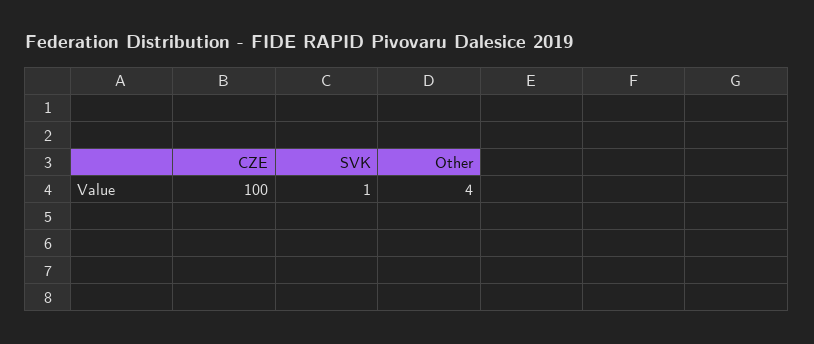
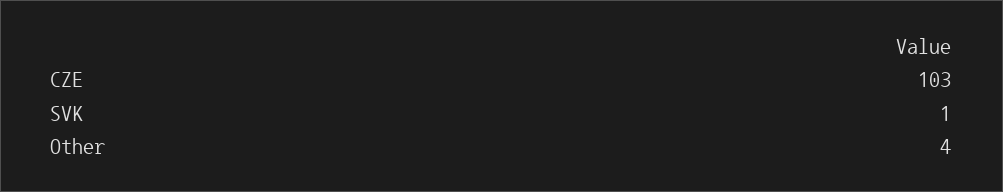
CZE: 100 -> 103

